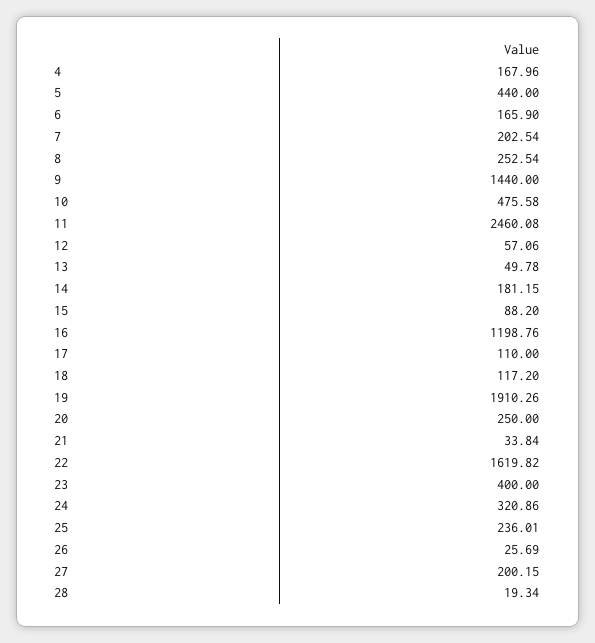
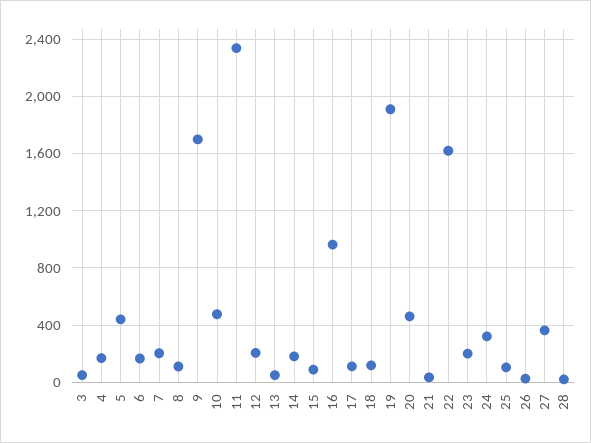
8: 252.54 -> 100
9: 1440 -> 1700
11: 2460.08 -> 2350
12: 57.06 -> 200
16: 1198.76 -> 950
20: 250 -> 450
23: 400 -> 200
25: 236.01 -> 100
27: 200.15 -> 350
3: none -> 50

